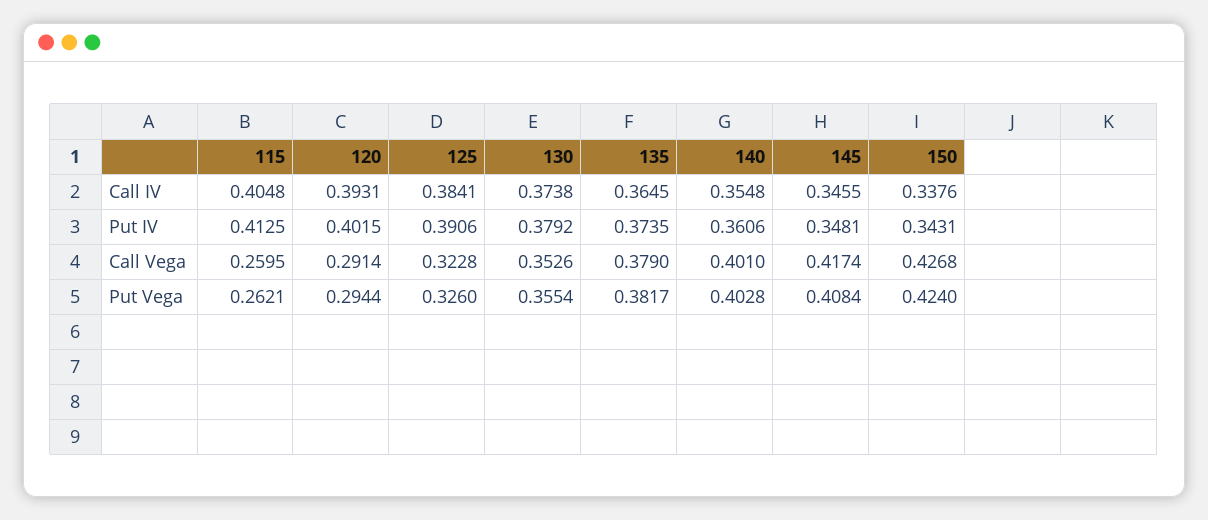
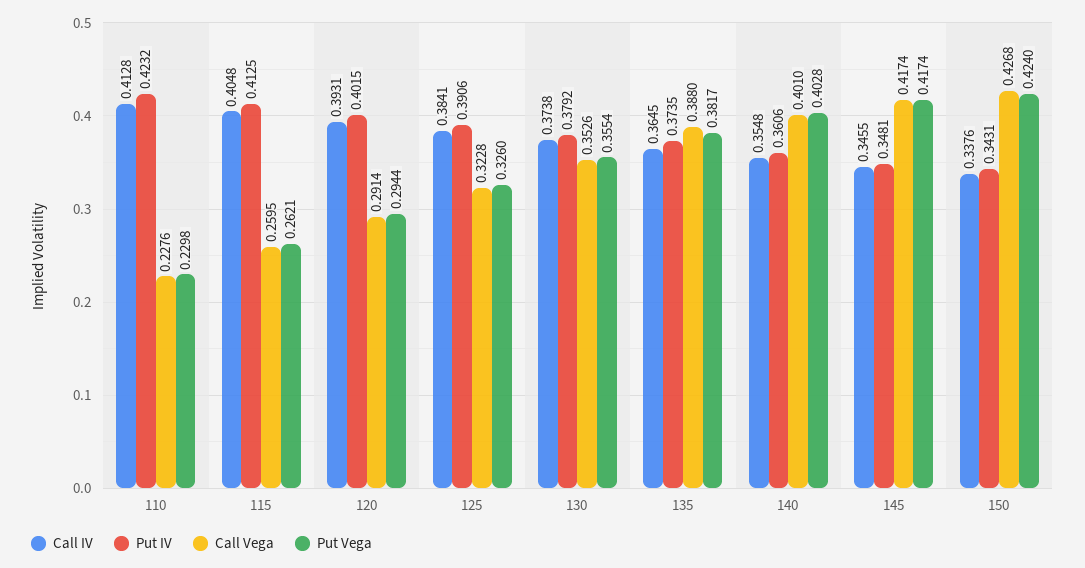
Call Vega, 135: 0.379 -> 0.388
Put Vega, 145: 0.4084 -> 0.4174
Call IV, 110: none -> 0.4128
Put IV, 110: none -> 0.4232
Call Vega, 110: none -> 0.2276
Put Vega, 110: none -> 0.2298

